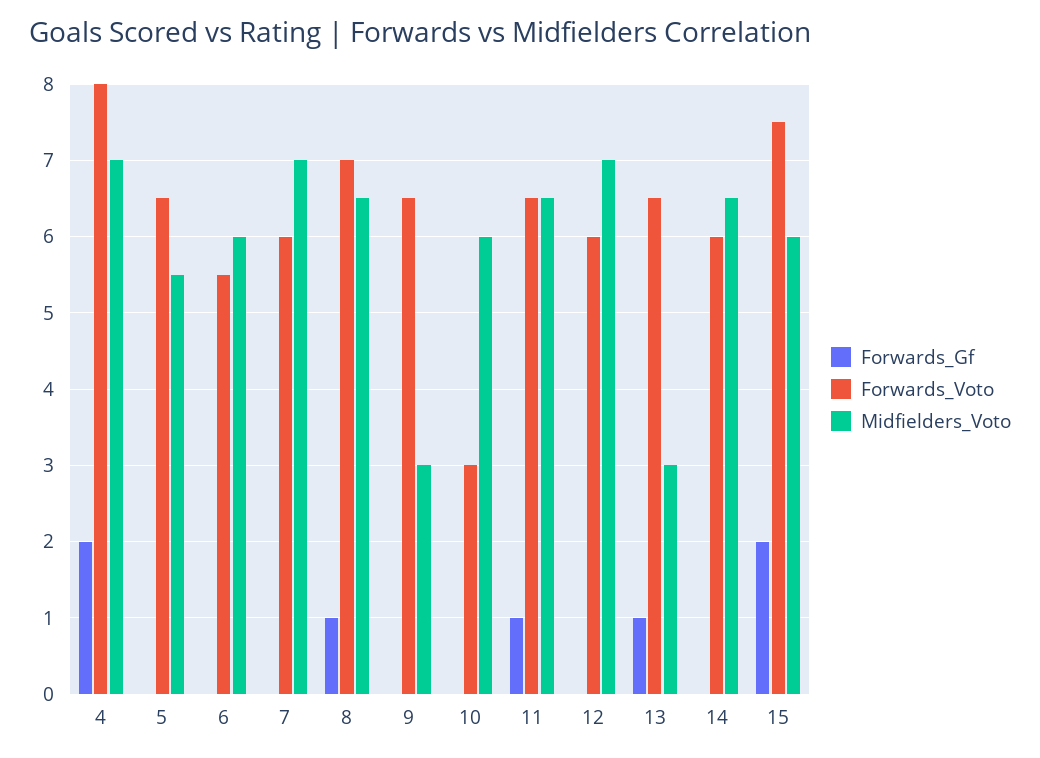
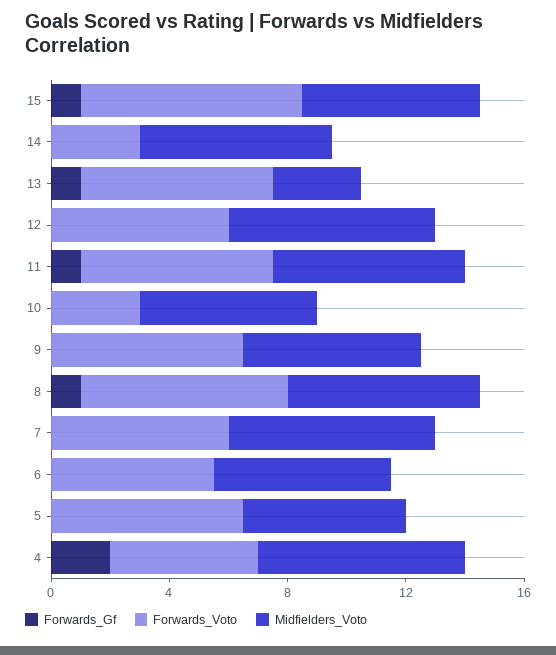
Forwards_Voto, 4: 8 -> 5
Midfielders_Voto, 9: 3 -> 6
Forwards_Voto, 14: 6 -> 3
Forwards_Gf, 15: 2 -> 1

